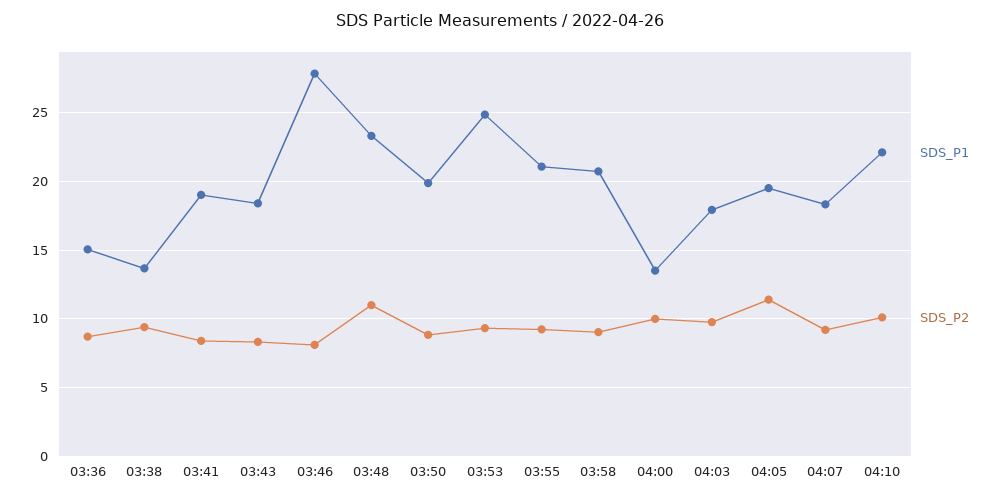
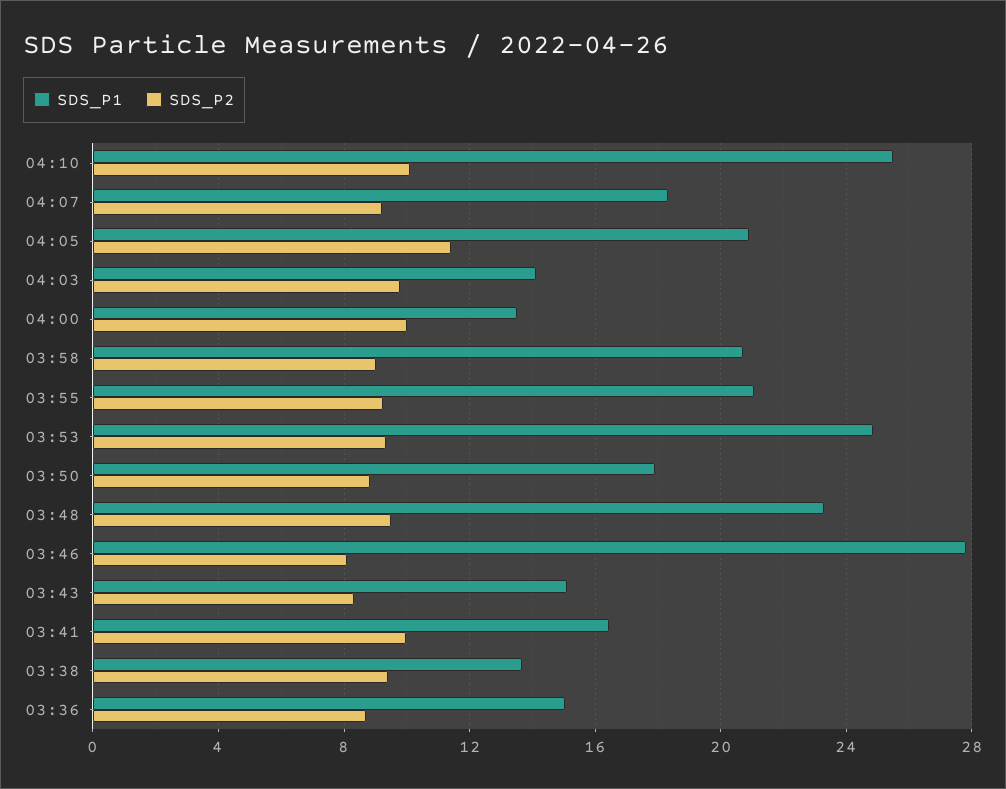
SDS_P1, 03:41: 19 -> 16.5
SDS_P2, 03:41: 8.5 -> 10
SDS_P1, 03:43: 18.5 -> 15
SDS_P2, 03:48: 11 -> 9.5
SDS_P1, 03:50: 20 -> 18
SDS_P1, 04:03: 18 -> 14
SDS_P1, 04:05: 19.5 -> 21
SDS_P1, 04:10: 22 -> 25.5

